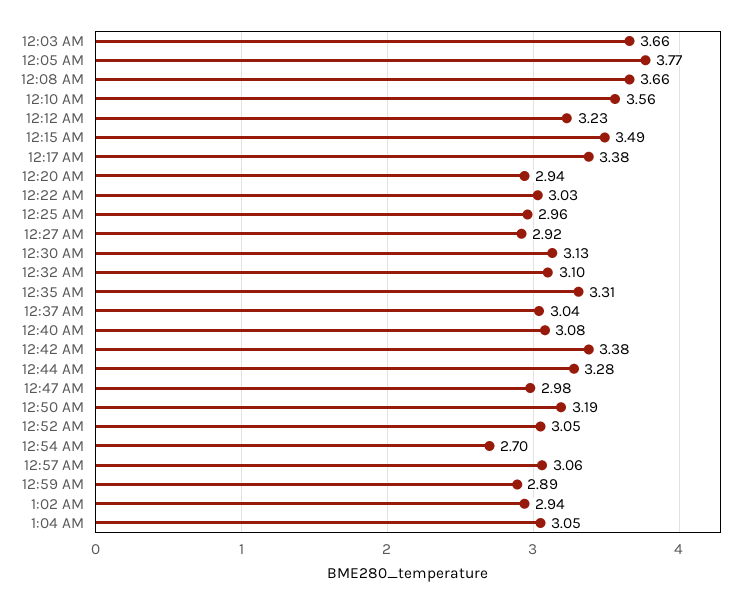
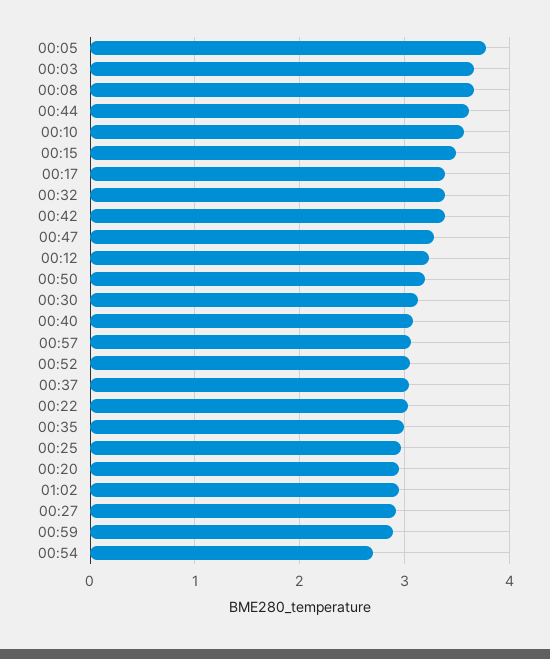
12:32 AM: 3.1 -> 3.4
12:35 AM: 3.31 -> 3
12:44 AM: 3.28 -> 3.6
12:47 AM: 2.98 -> 3.3
1:04 AM: 3.05 -> none

